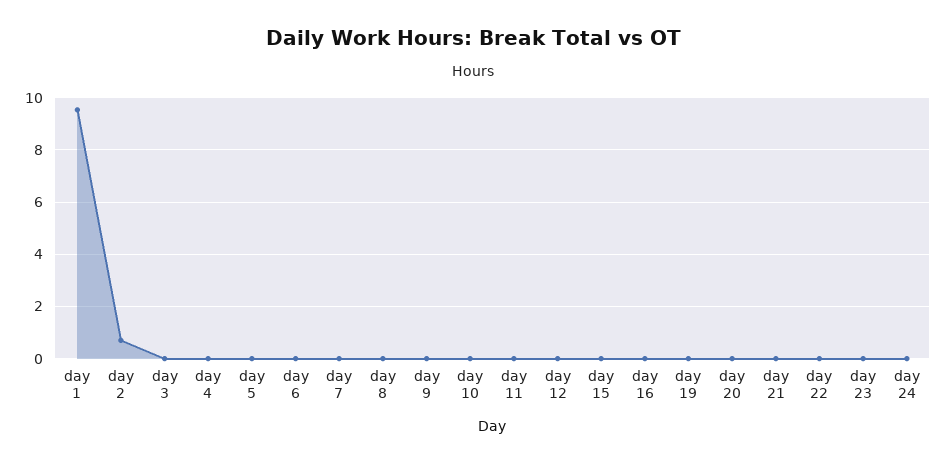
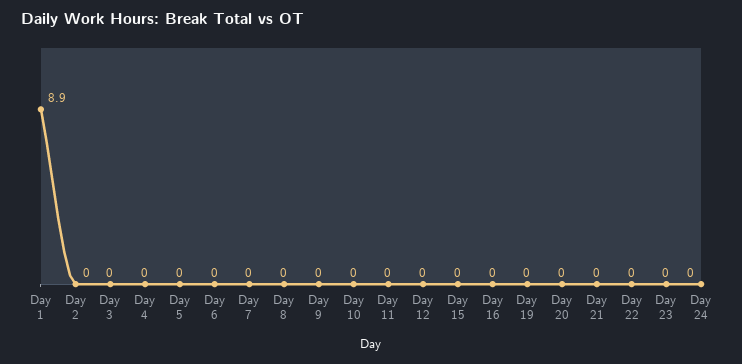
day 1: 9.5 -> 8.9
day 2: 0.75 -> 0

